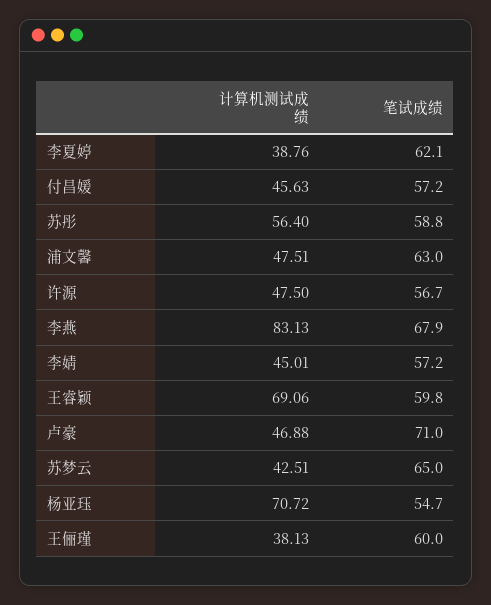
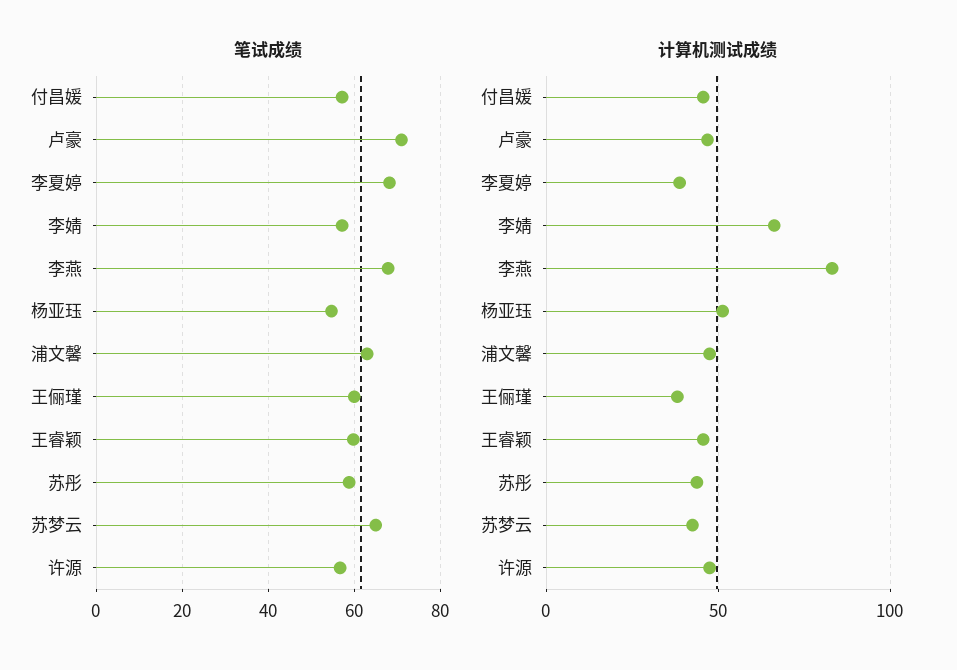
笔试成绩, 李夏婷: 62.1 -> 68
计算机测试成绩, 苏彤: 56.4 -> 45
计算机测试成绩, 李婧: 45.01 -> 65
计算机测试成绩, 王睿颖: 69.06 -> 45
计算机测试成绩, 杨亚珏: 70.72 -> 50

